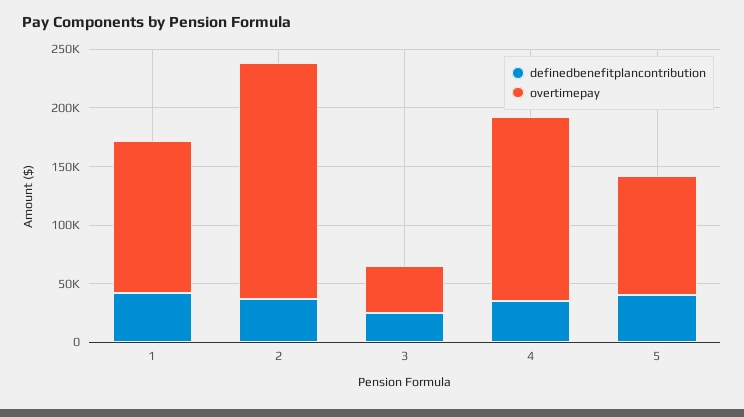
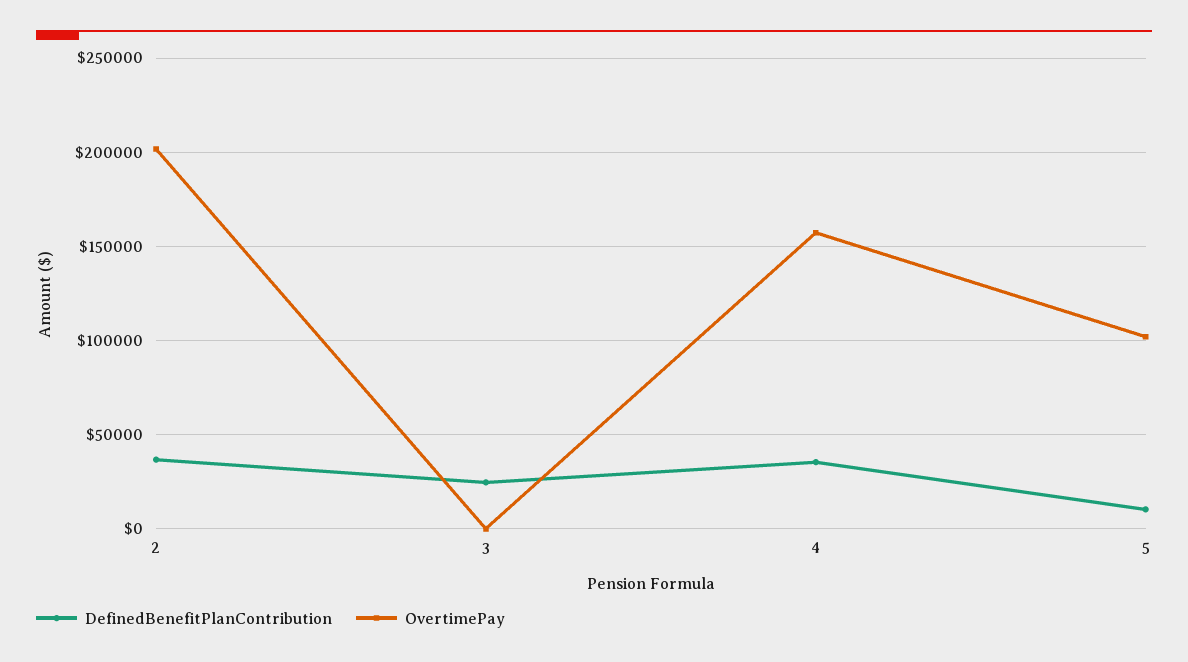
definedbenefitplancontribution, 1: 40000 -> none
overtimepay, 1: 130000 -> none
overtimepay, 3: 40000 -> 0
definedbenefitplancontribution, 5: 40000 -> 10000

